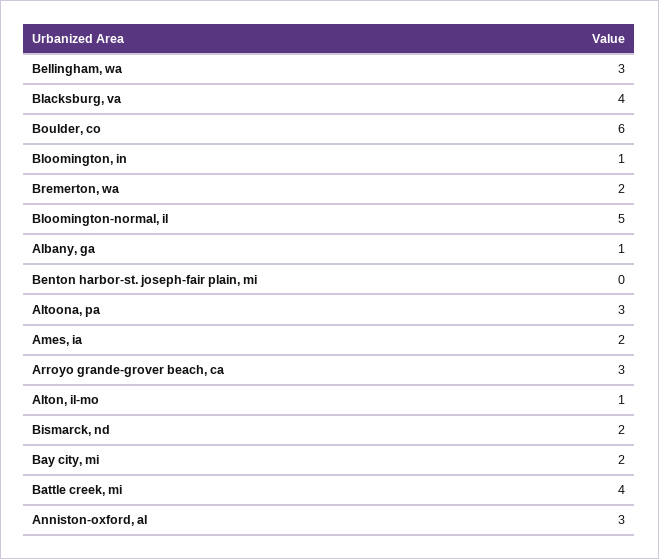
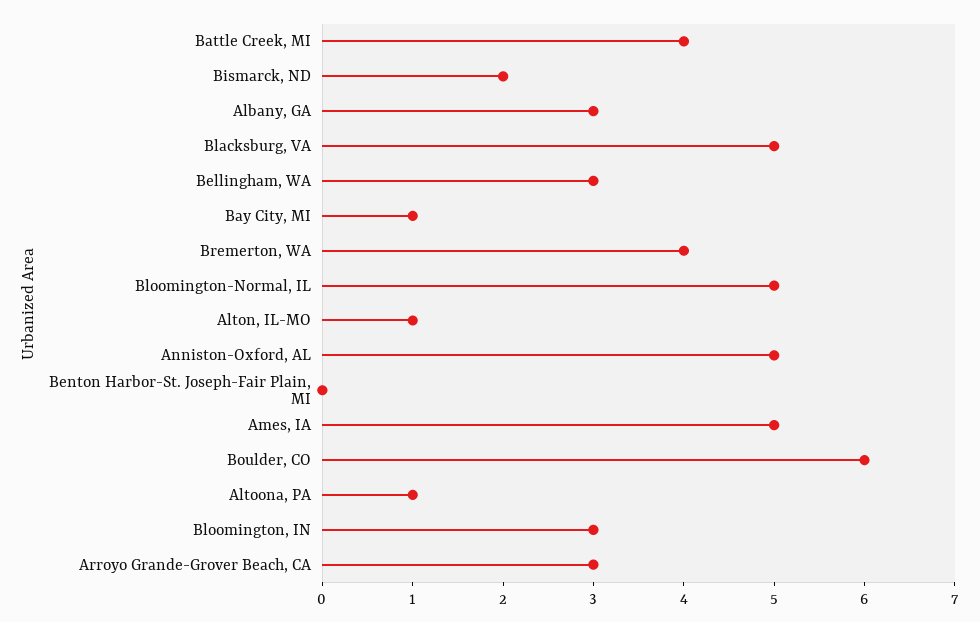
Blacksburg, va: 4 -> 5
Bloomington, in: 1 -> 3
Bremerton, wa: 2 -> 4
Albany, ga: 1 -> 3
Altoona, pa: 3 -> 1
Ames, ia: 2 -> 5
Bay city, mi: 2 -> 1
Anniston-oxford, al: 3 -> 5

